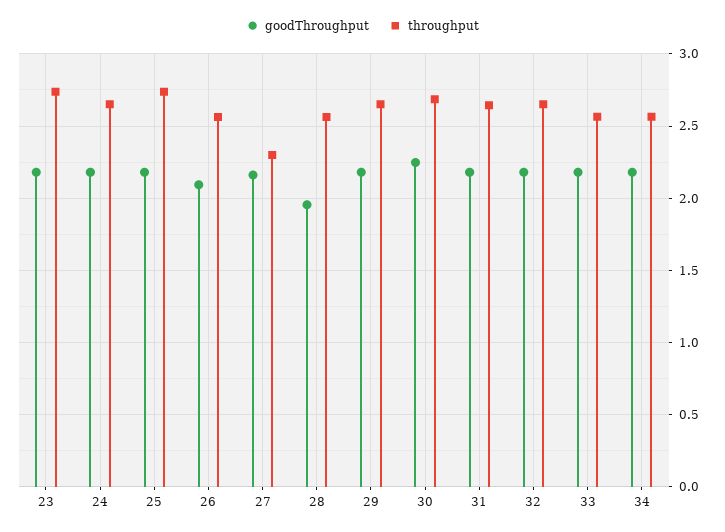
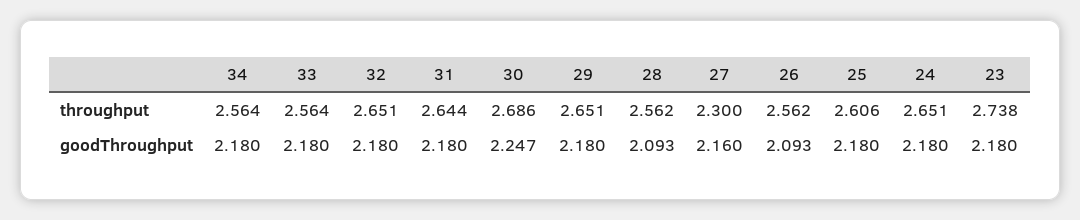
throughput, 25: 2.75 -> 2.606
goodThroughput, 28: 1.95 -> 2.093

